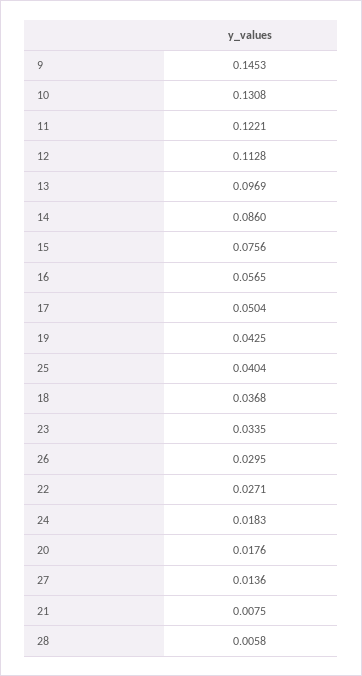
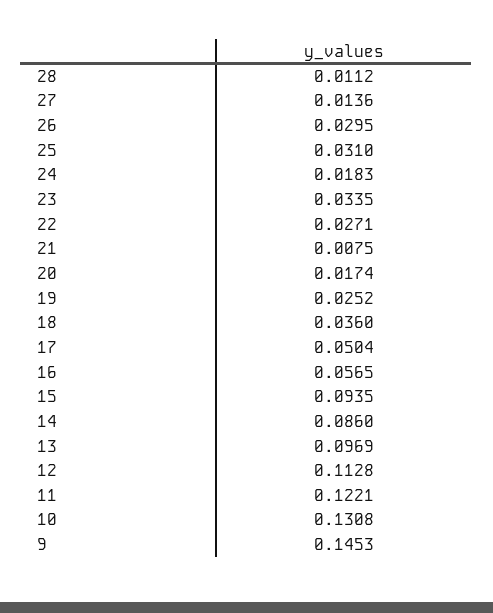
15: 0.0756 -> 0.0935
19: 0.0425 -> 0.0252
25: 0.0404 -> 0.031
18: 0.0368 -> 0.036
20: 0.0176 -> 0.0174
28: 0.0058 -> 0.0112

